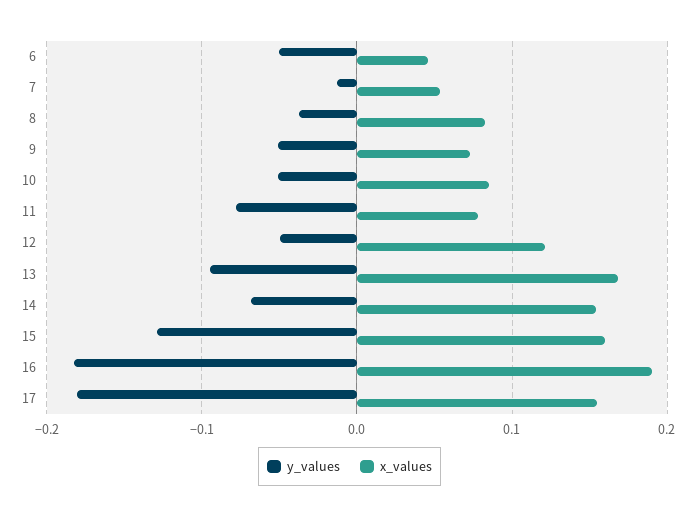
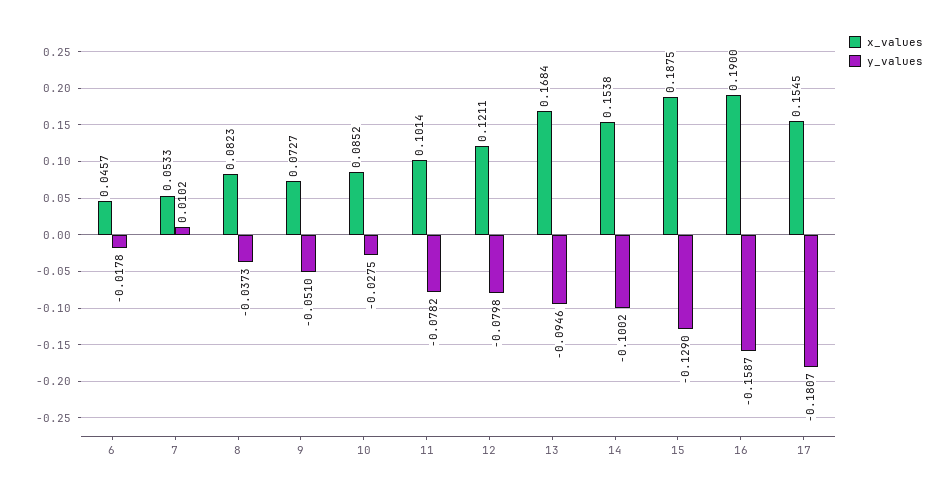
y_values, 6: -0.05 -> -0.0178
y_values, 7: -0.01 -> 0.0102
y_values, 10: -0.05 -> -0.0275
x_values, 11: 0.08 -> 0.1014
y_values, 12: -0.05 -> -0.0798
y_values, 14: -0.07 -> -0.1002
x_values, 15: 0.16 -> 0.1875
y_values, 16: -0.18 -> -0.1587

